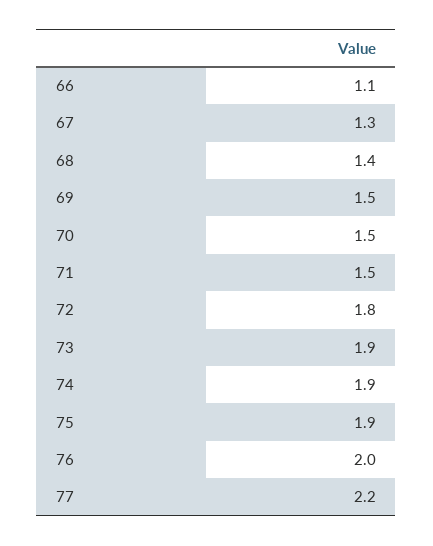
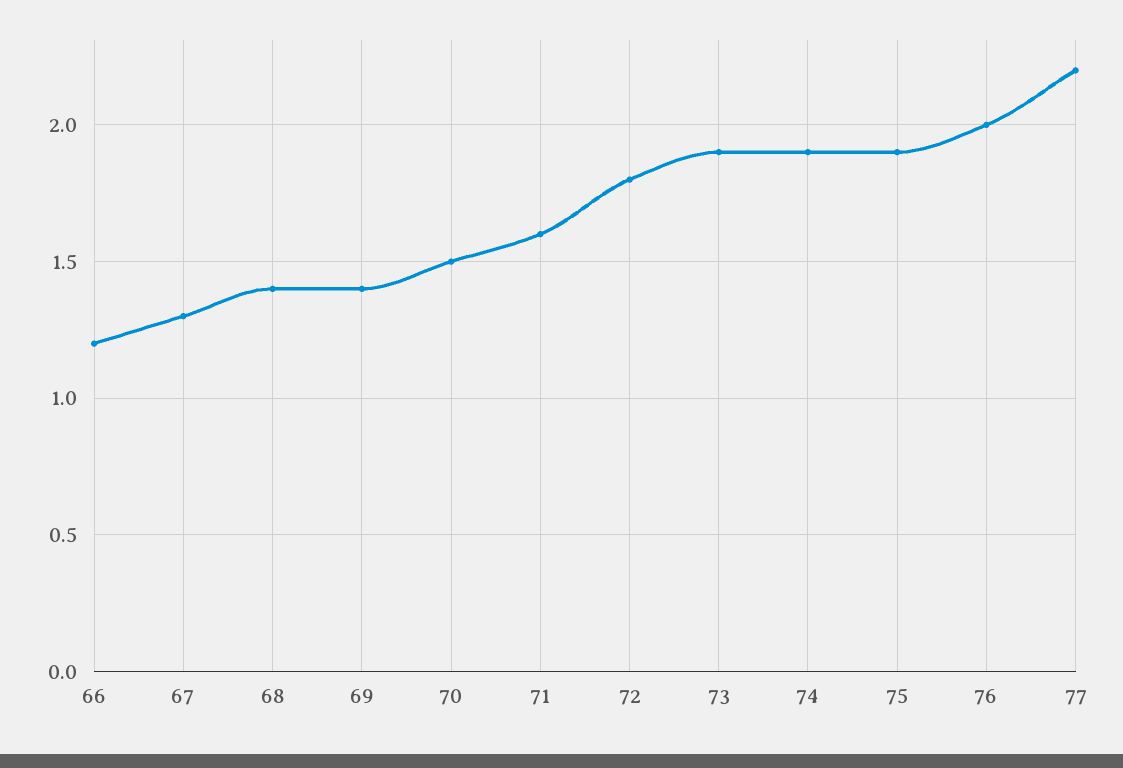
66: 1.1 -> 1.2
69: 1.5 -> 1.4
71: 1.5 -> 1.6

